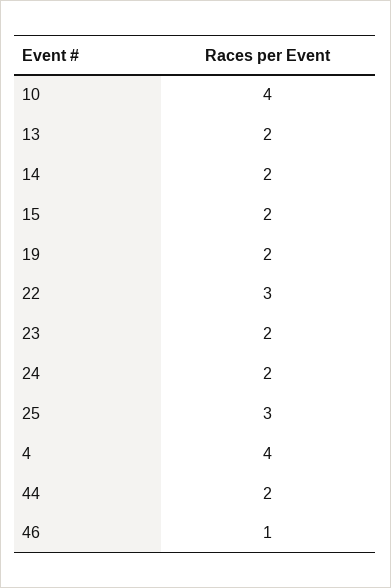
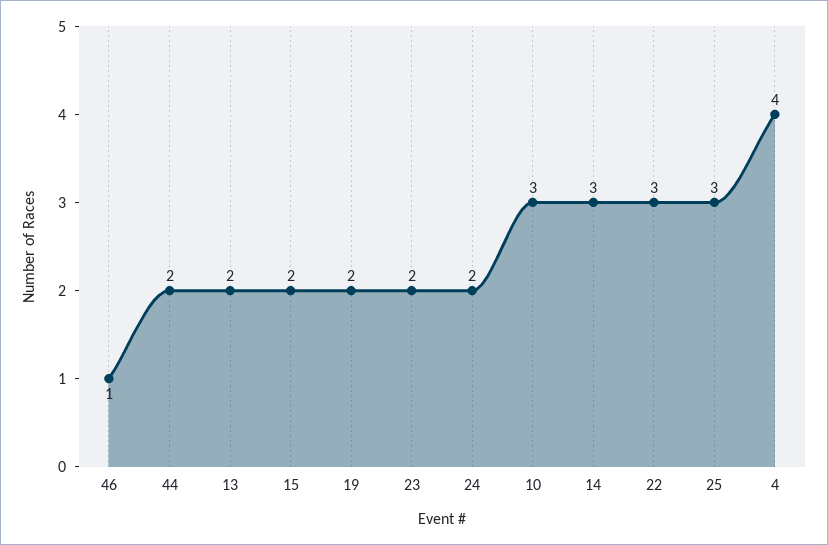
10: 4 -> 3
14: 2 -> 3

